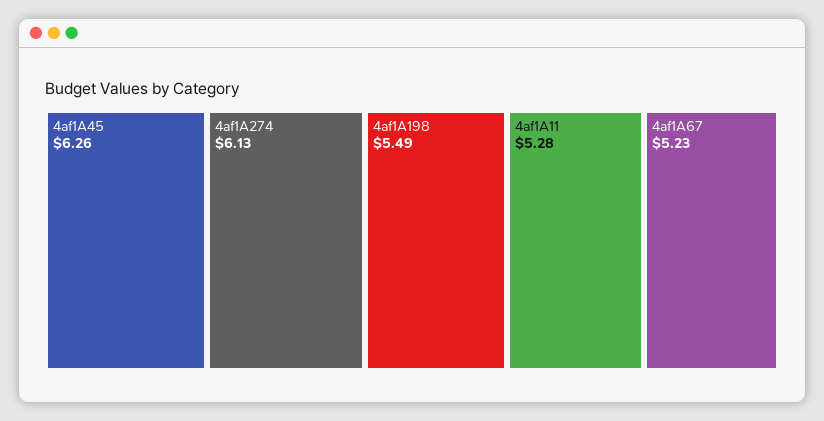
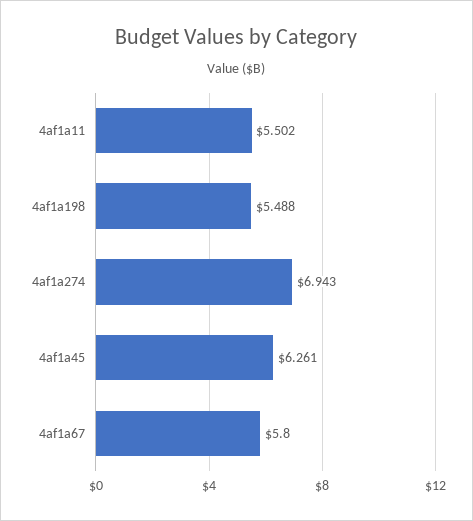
4af1A274: 6.13 -> 6.943
4af1A11: 5.28 -> 5.502
4af1A67: 5.23 -> 5.8

